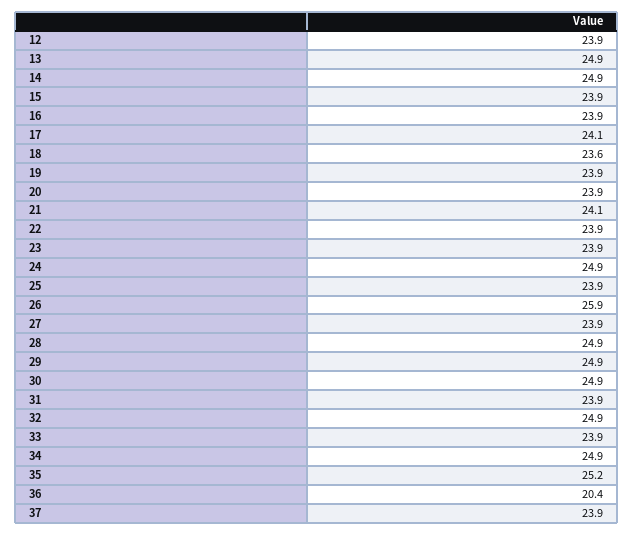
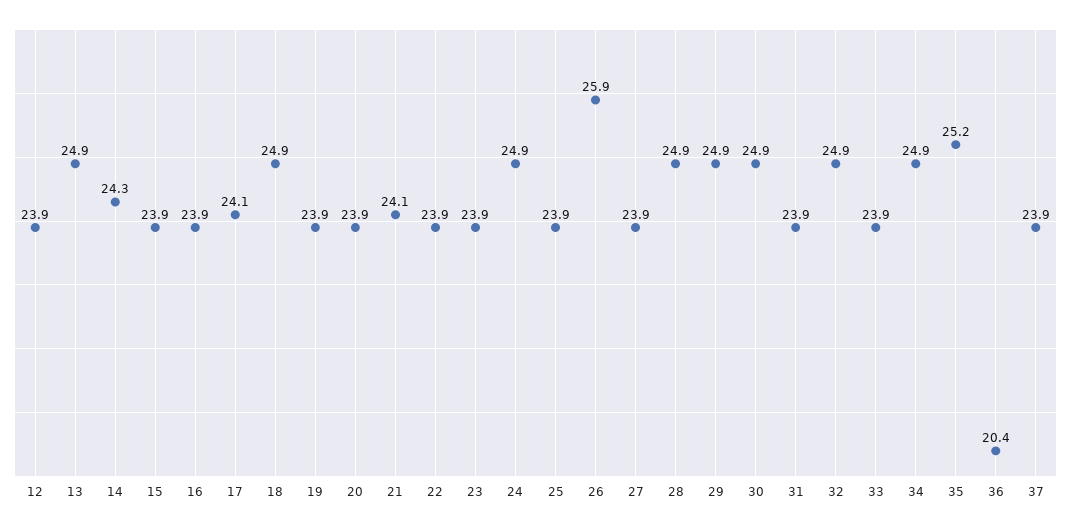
14: 24.9 -> 24.3
18: 23.6 -> 24.9

